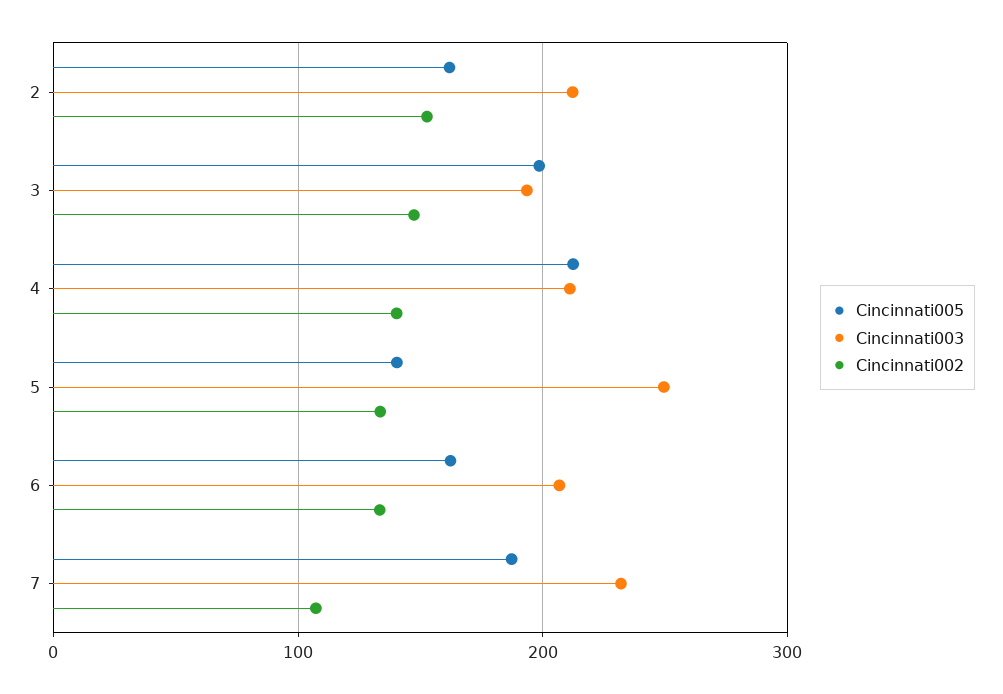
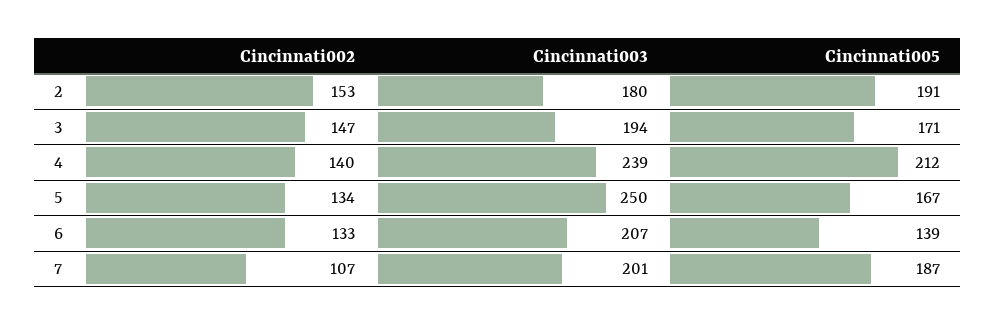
Cincinnati005, 2: 160 -> 191
Cincinnati003, 2: 210 -> 180
Cincinnati005, 3: 200 -> 171
Cincinnati003, 4: 210 -> 239
Cincinnati005, 5: 140 -> 167
Cincinnati005, 6: 160 -> 139
Cincinnati003, 7: 230 -> 201

